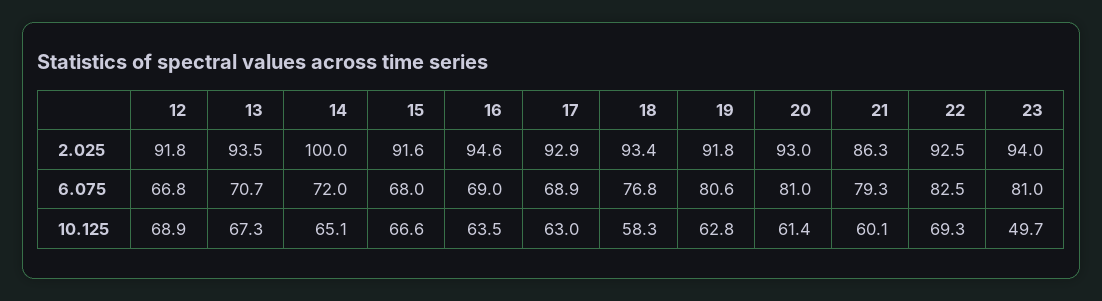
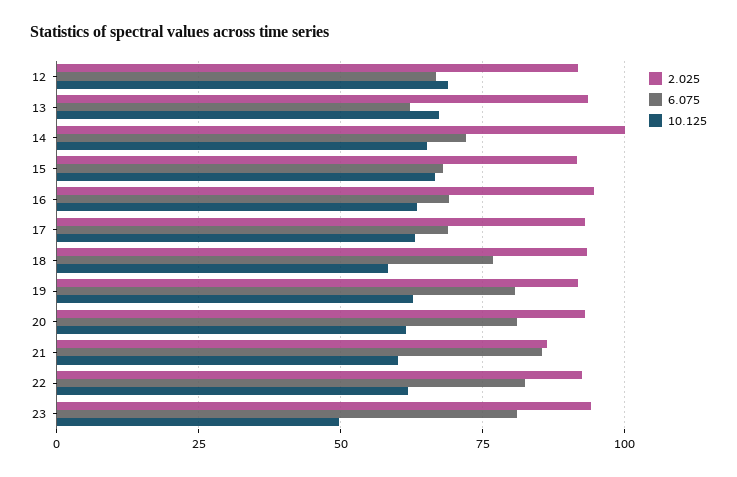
6.075, 13: 70.7 -> 62.5
6.075, 21: 79.3 -> 85
10.125, 22: 69.3 -> 62.5

